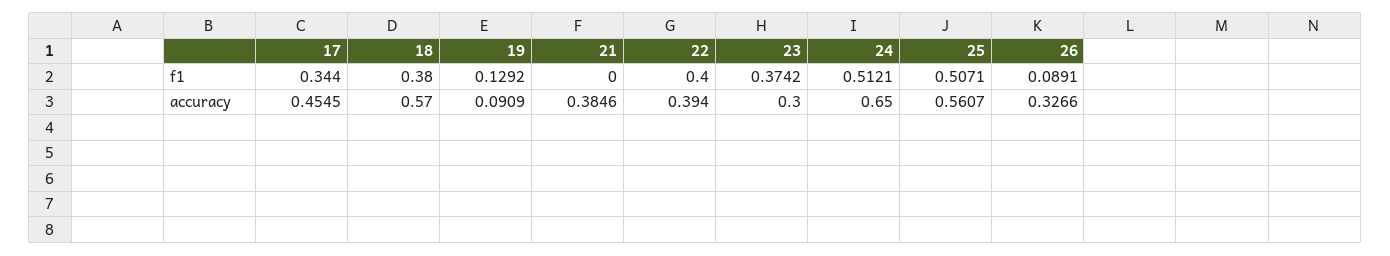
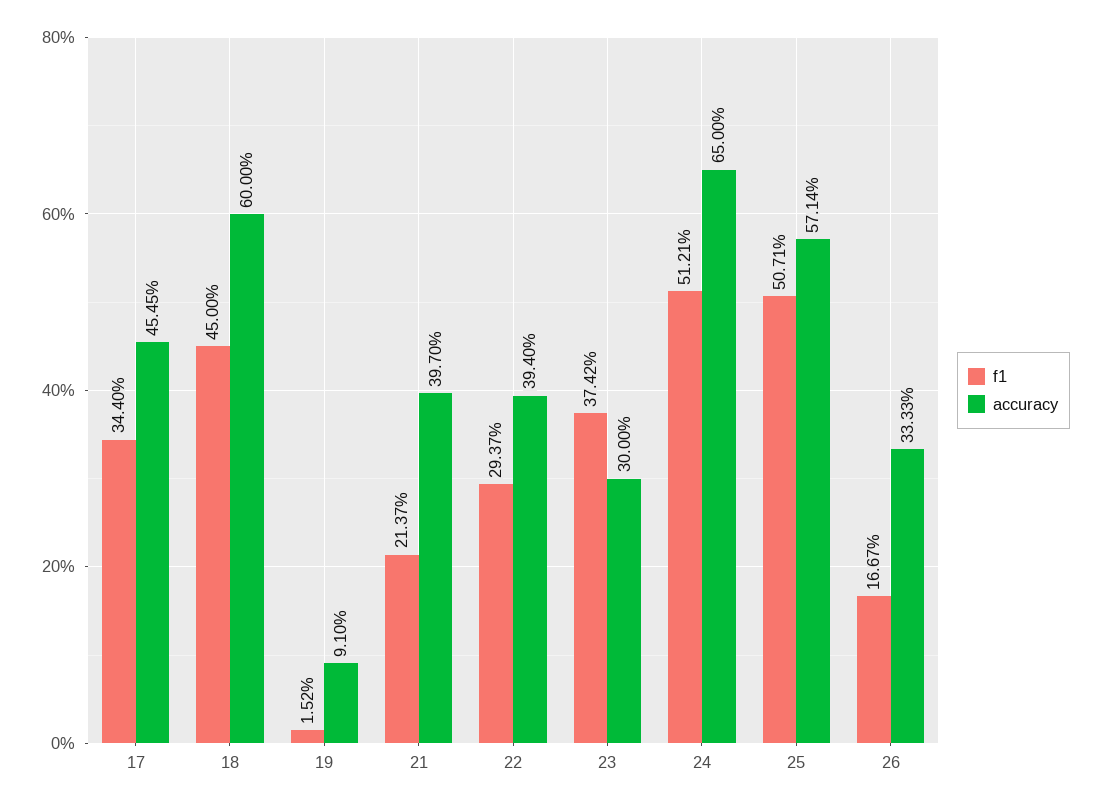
f1, 18: 0.38 -> 0.45
f1, 19: 0.1292 -> 0.0152
f1, 21: 0 -> 0.2137
f1, 22: 0.4 -> 0.2937
f1, 26: 0.0891 -> 0.1667
accuracy, 18: 0.57 -> 0.6
accuracy, 19: 0.0909 -> 0.091
accuracy, 21: 0.3846 -> 0.397
accuracy, 25: 0.5607 -> 0.5714
accuracy, 26: 0.3266 -> 0.3333

